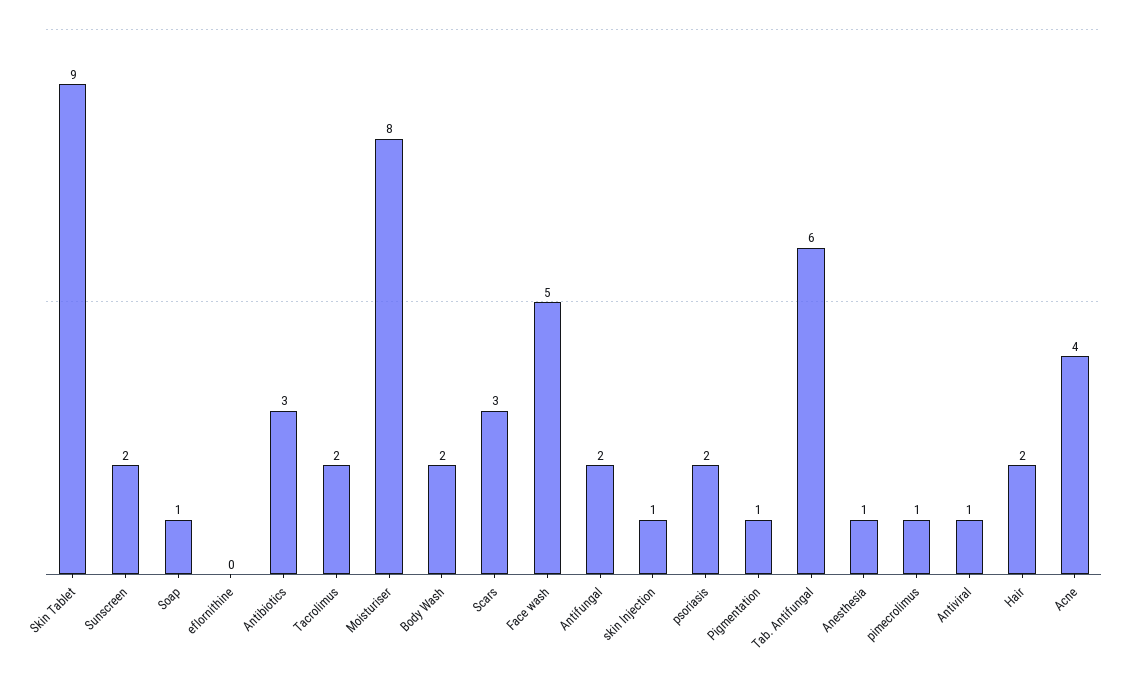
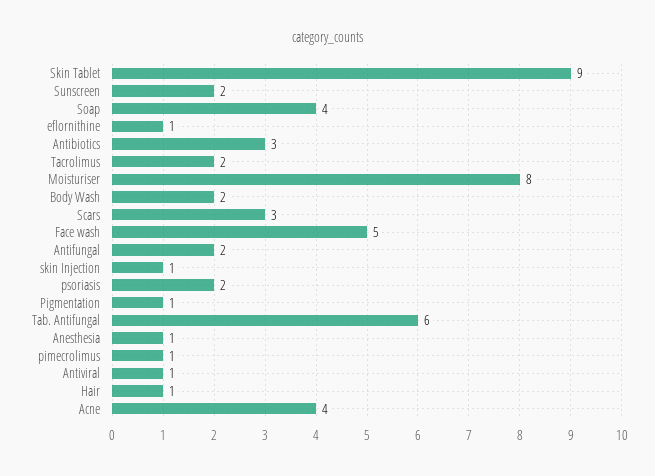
Soap: 1 -> 4
eflornithine: 0 -> 1
Hair: 2 -> 1

